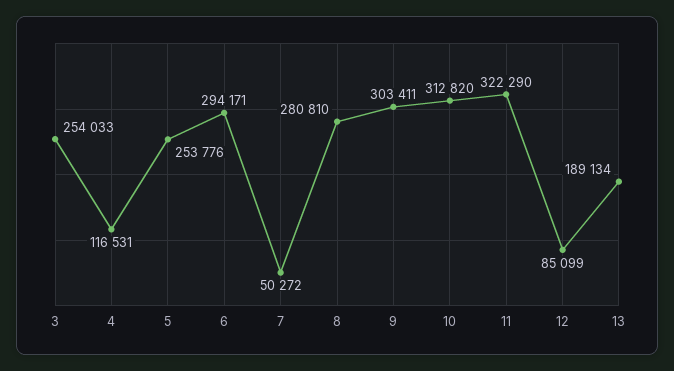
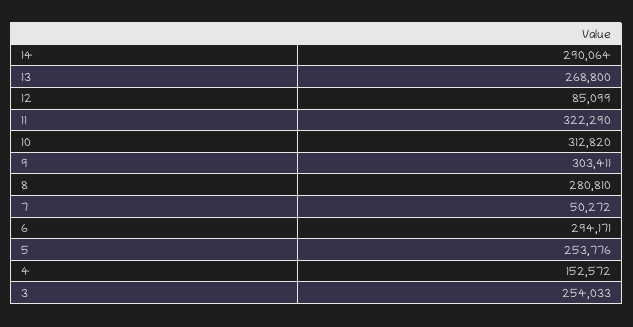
4: 116531 -> 152572
13: 189134 -> 268800
14: none -> 290064

